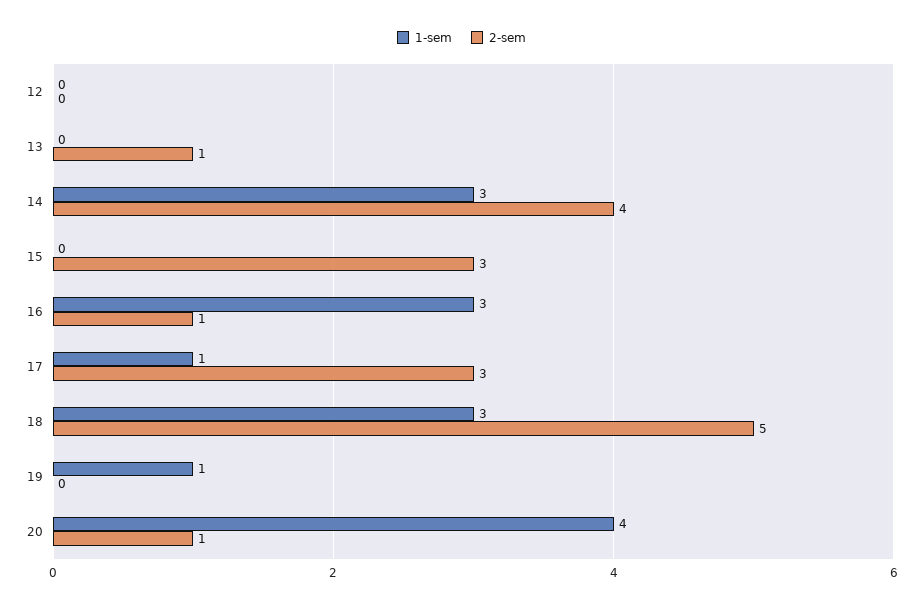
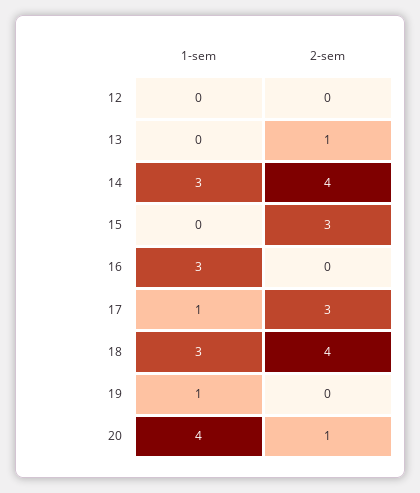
2-sem, 16: 1 -> 0
2-sem, 18: 5 -> 4

